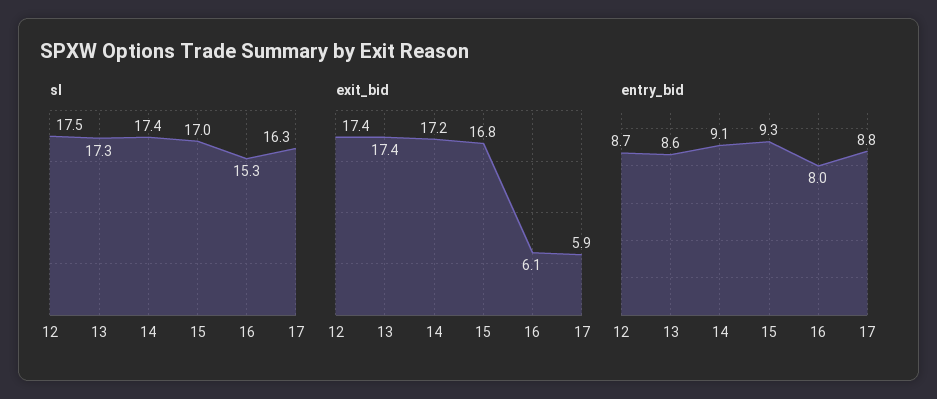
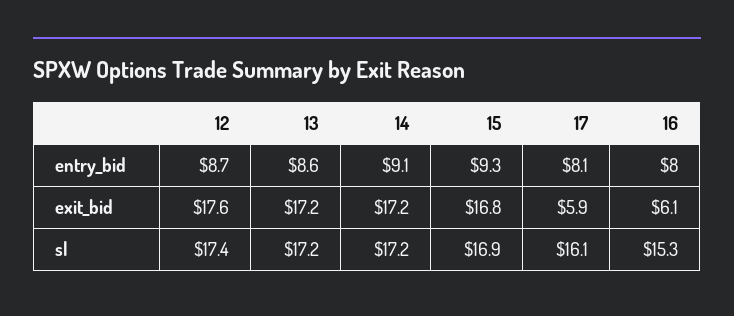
sl, 12: 17.5 -> 17.4
sl, 13: 17.3 -> 17.2
sl, 14: 17.4 -> 17.2
sl, 15: 17 -> 16.9
sl, 17: 16.3 -> 16.1
exit_bid, 12: 17.4 -> 17.6
exit_bid, 13: 17.4 -> 17.2
entry_bid, 17: 8.8 -> 8.1

